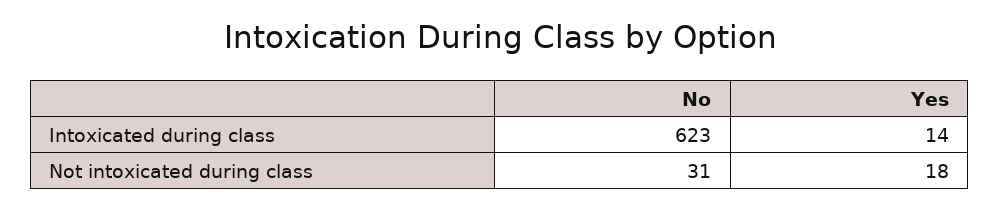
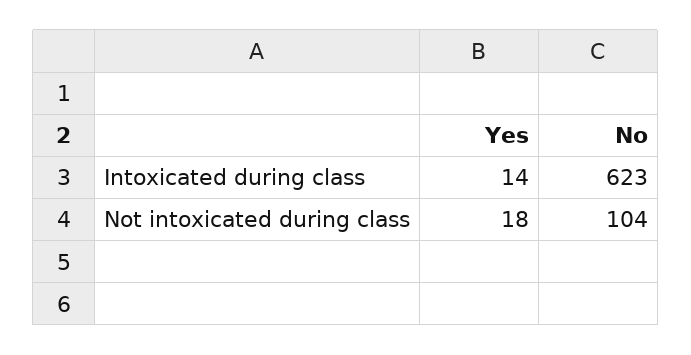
No, Not intoxicated during class: 31 -> 104

